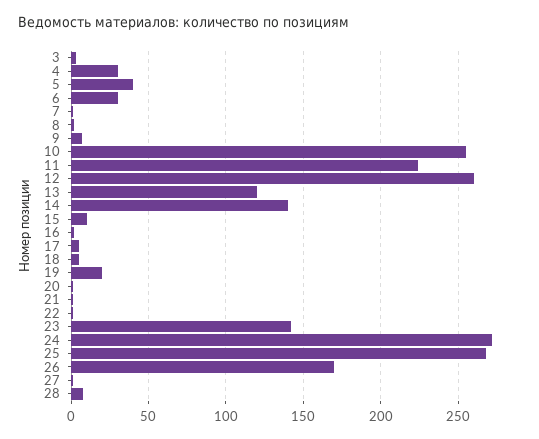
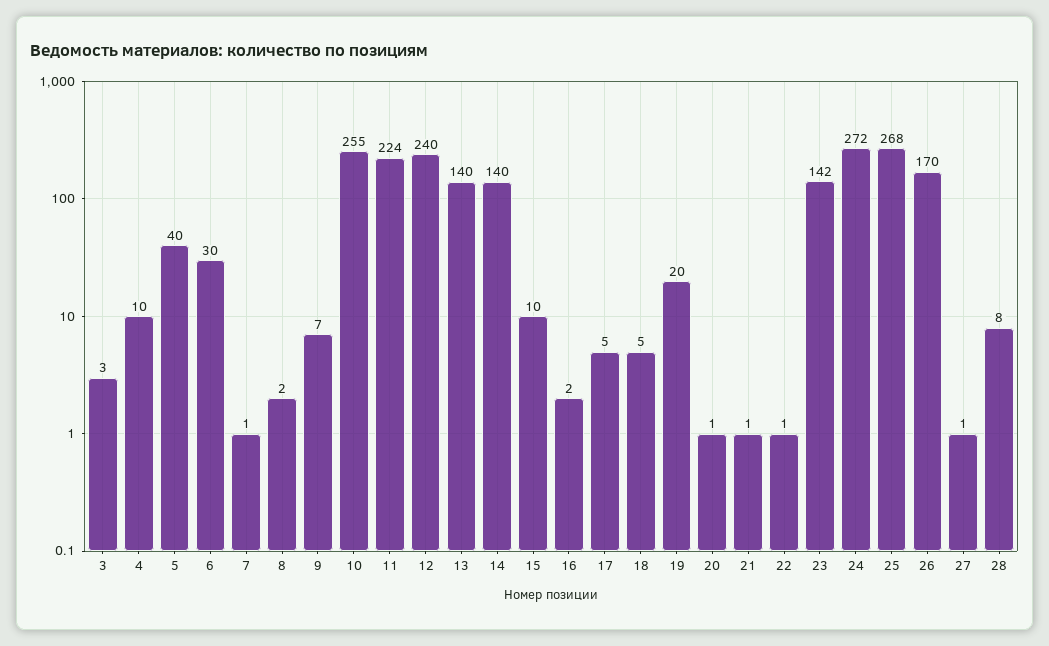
4: 30 -> 10
12: 260 -> 240
13: 120 -> 140

